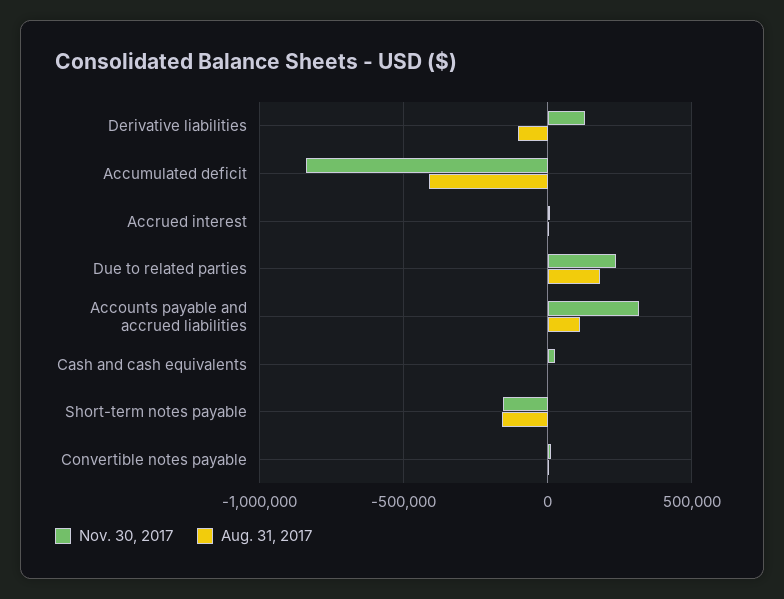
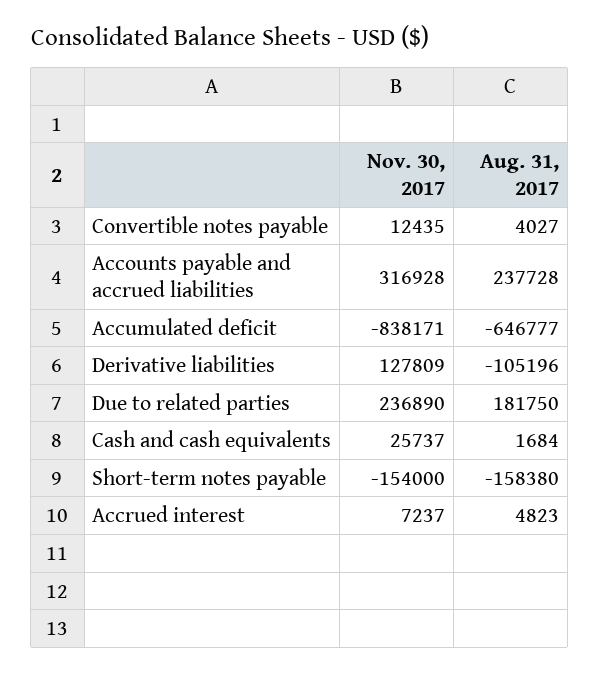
Aug. 31, 2017, Accumulated deficit: -400000 -> -646777
Aug. 31, 2017, Accounts payable and accrued liabilities: 100000 -> 237728

